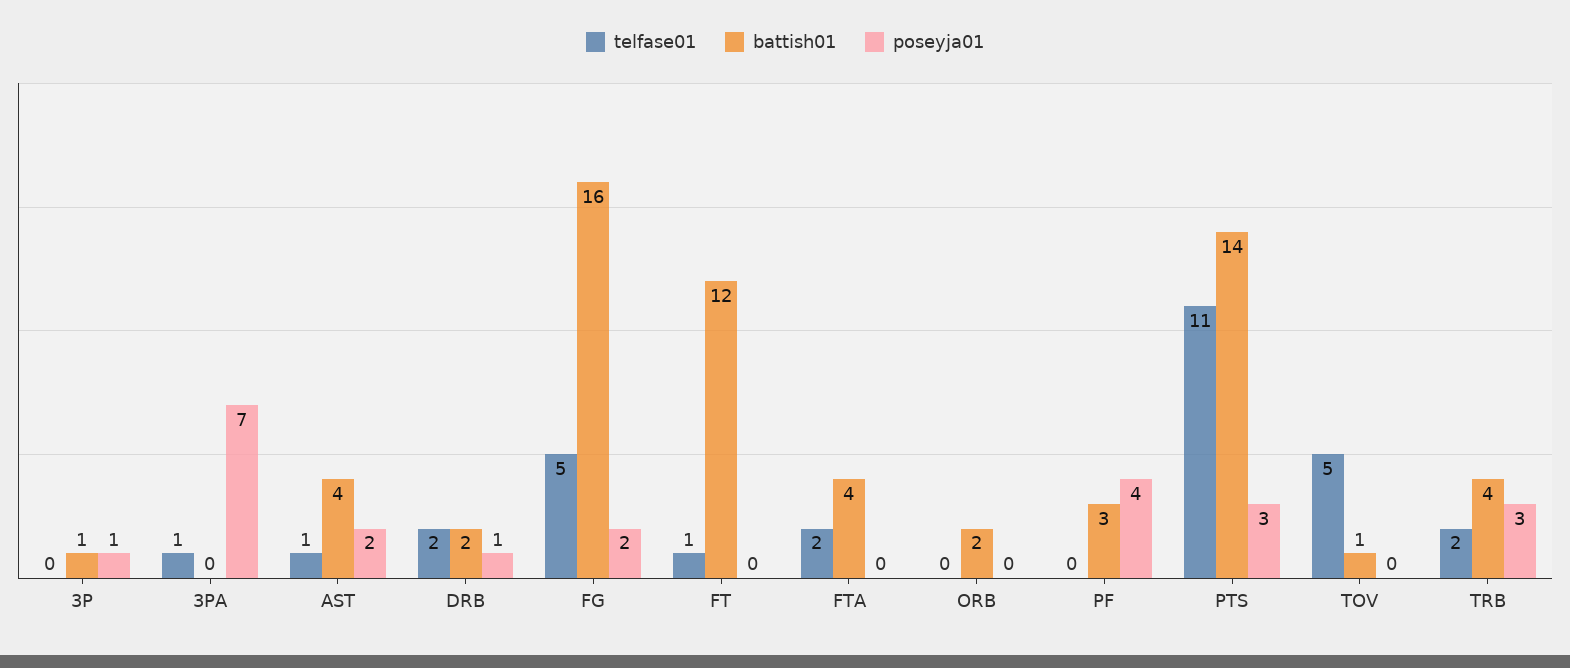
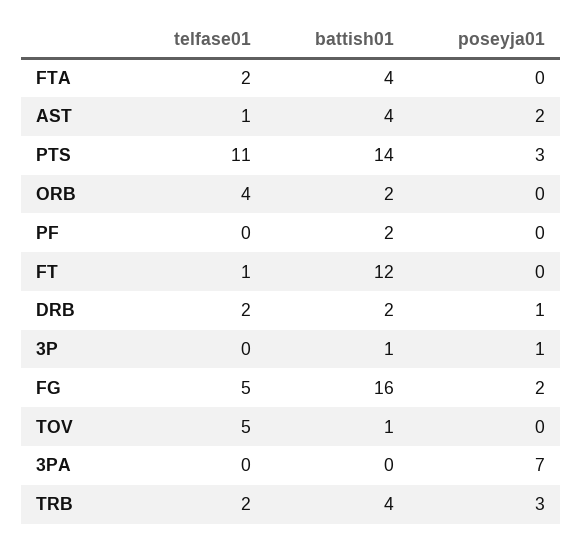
telfase01, 3PA: 1 -> 0
telfase01, ORB: 0 -> 4
battish01, PF: 3 -> 2
poseyja01, PF: 4 -> 0

